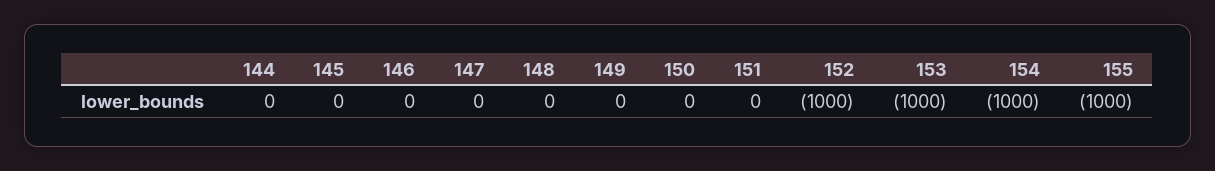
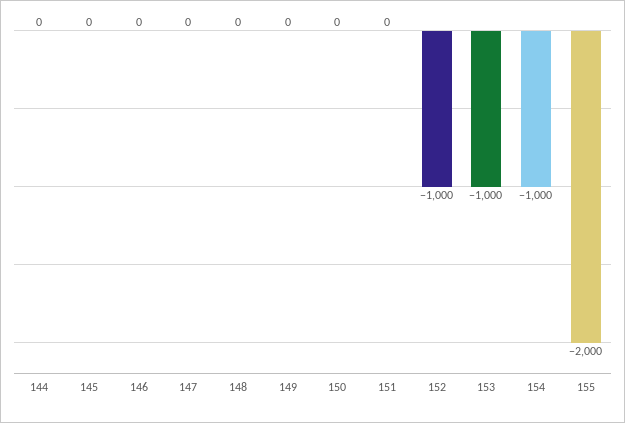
155: -1000 -> -2000

